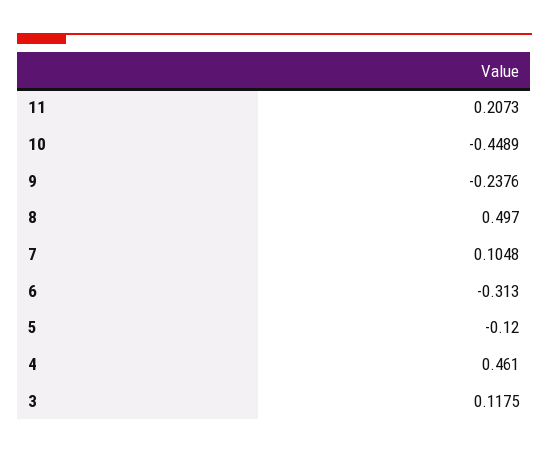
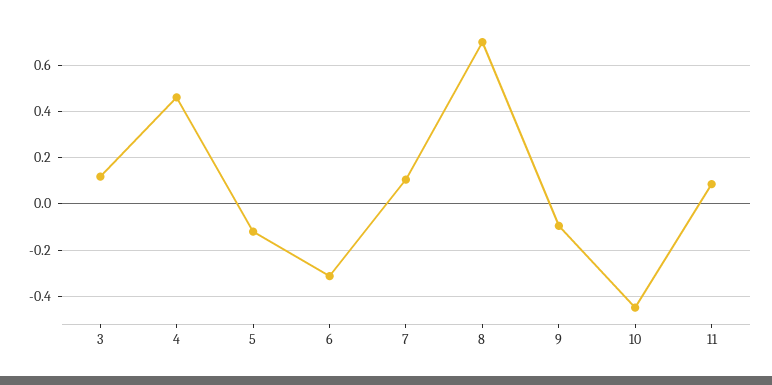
11: 0.2073 -> 0.1
9: -0.2376 -> -0.1
8: 0.497 -> 0.7

